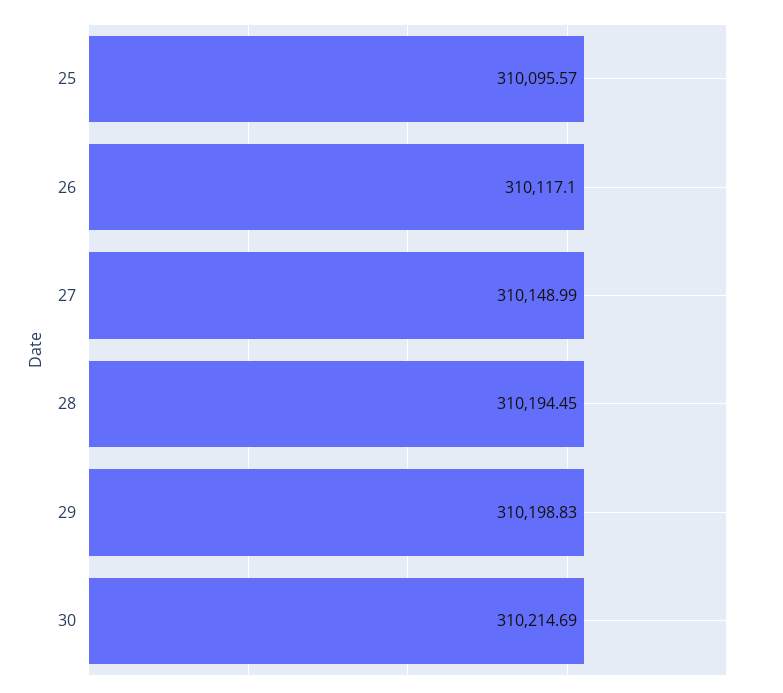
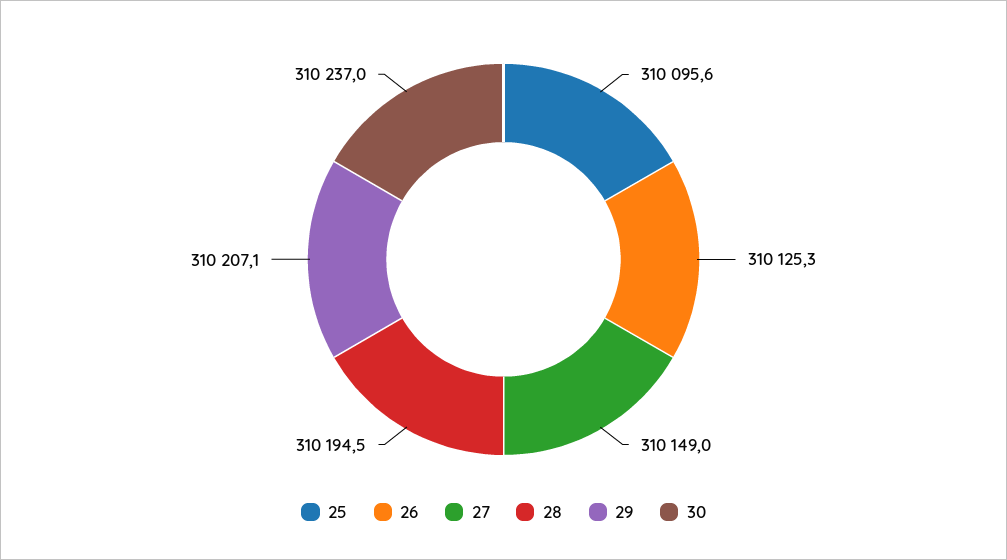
26: 310117.1 -> 310125.3
29: 310198.83 -> 310207.1
30: 310214.69 -> 310237

